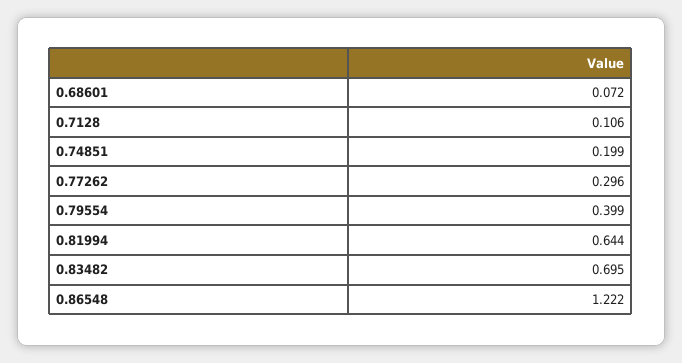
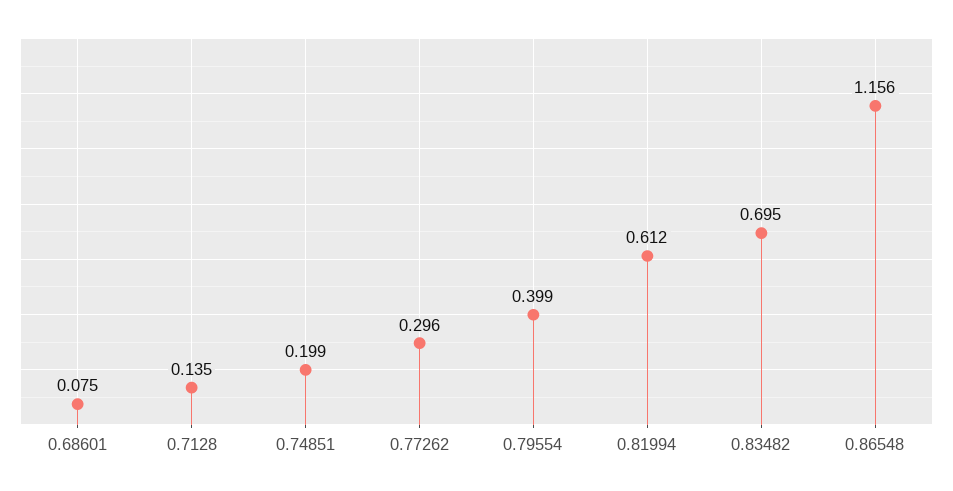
0.68601: 0.072 -> 0.075
0.7128: 0.106 -> 0.135
0.81994: 0.644 -> 0.612
0.86548: 1.222 -> 1.156

